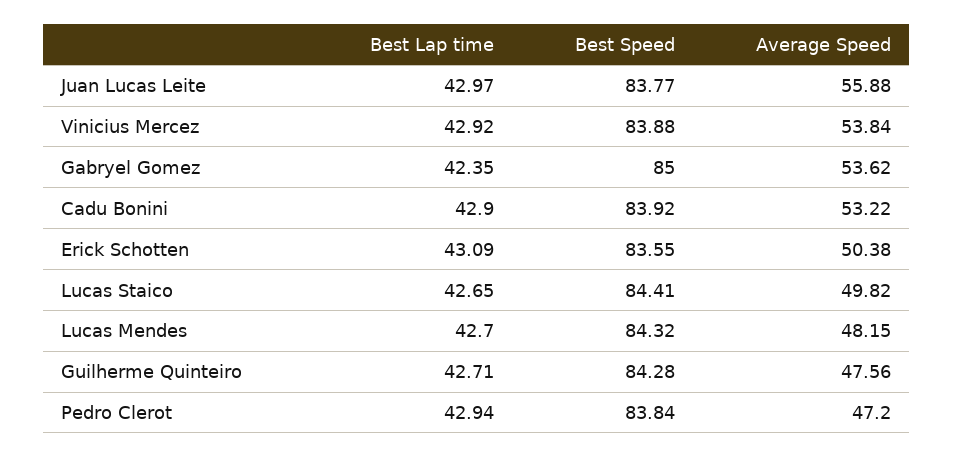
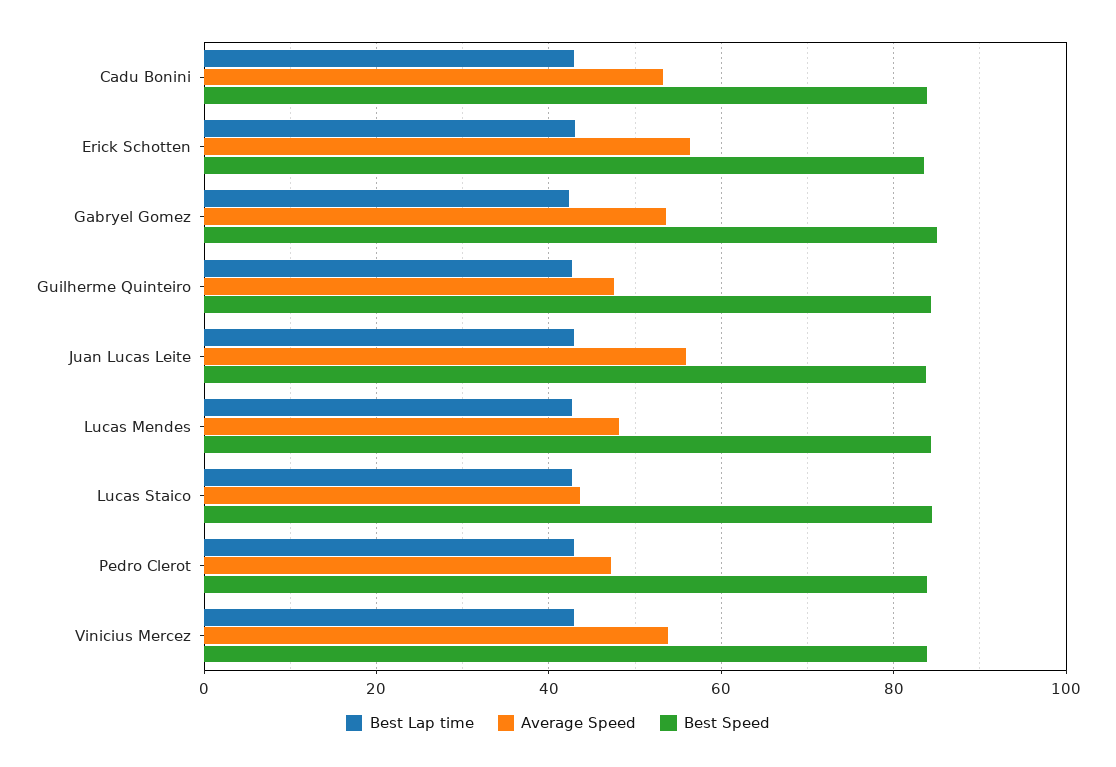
Average Speed, Erick Schotten: 50.38 -> 56
Average Speed, Lucas Staico: 49.82 -> 44

